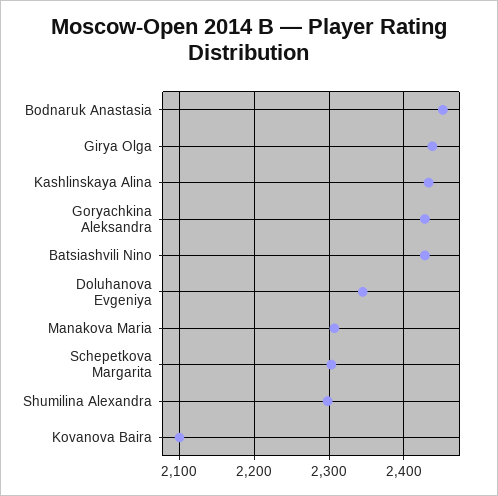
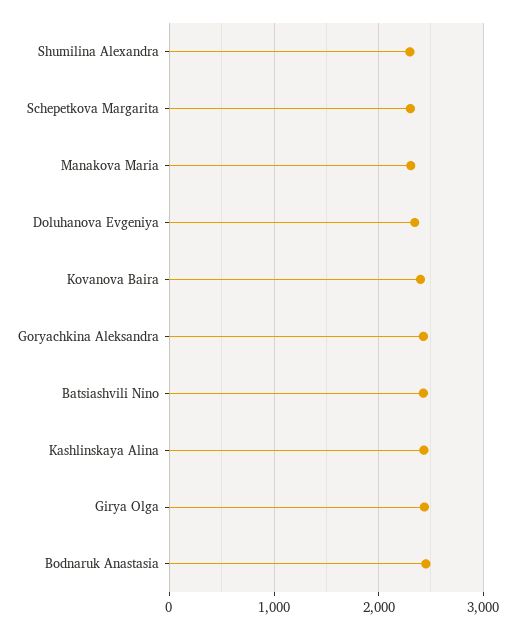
Kovanova Baira: 2100 -> 2400

